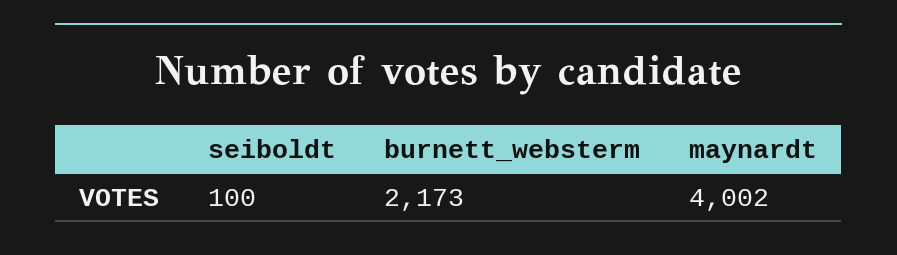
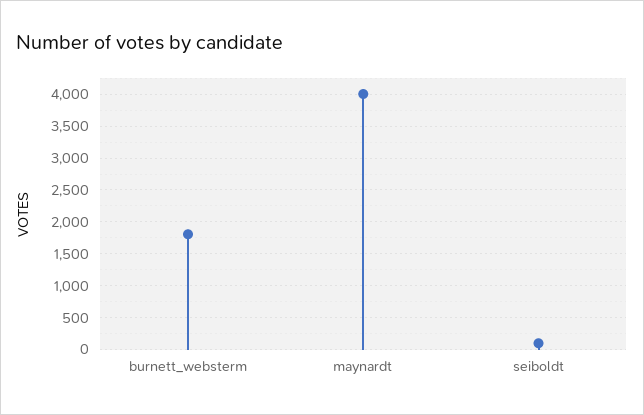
burnett_websterm: 2173 -> 1800

